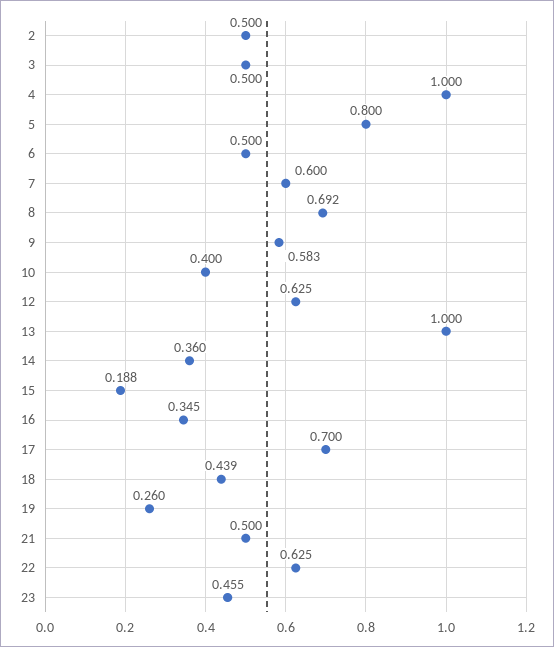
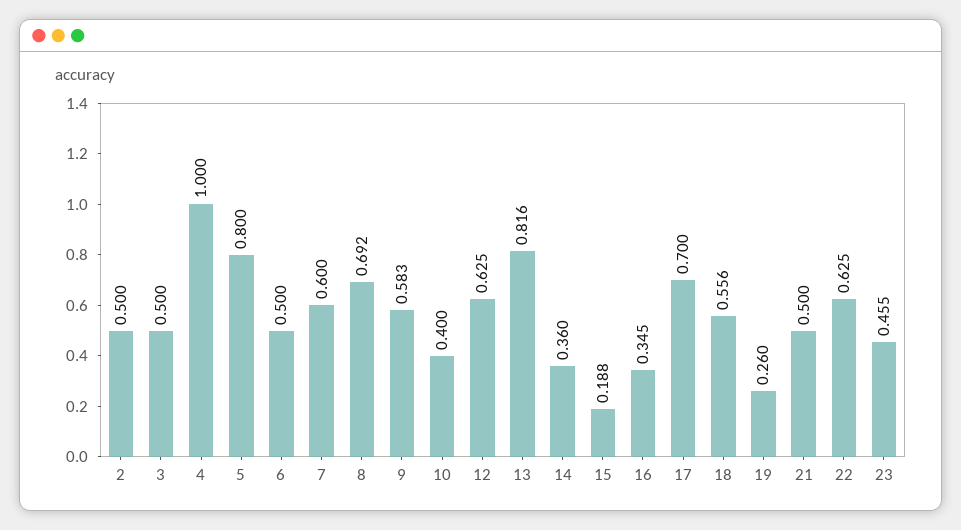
13: 1 -> 0.816
18: 0.439 -> 0.556

